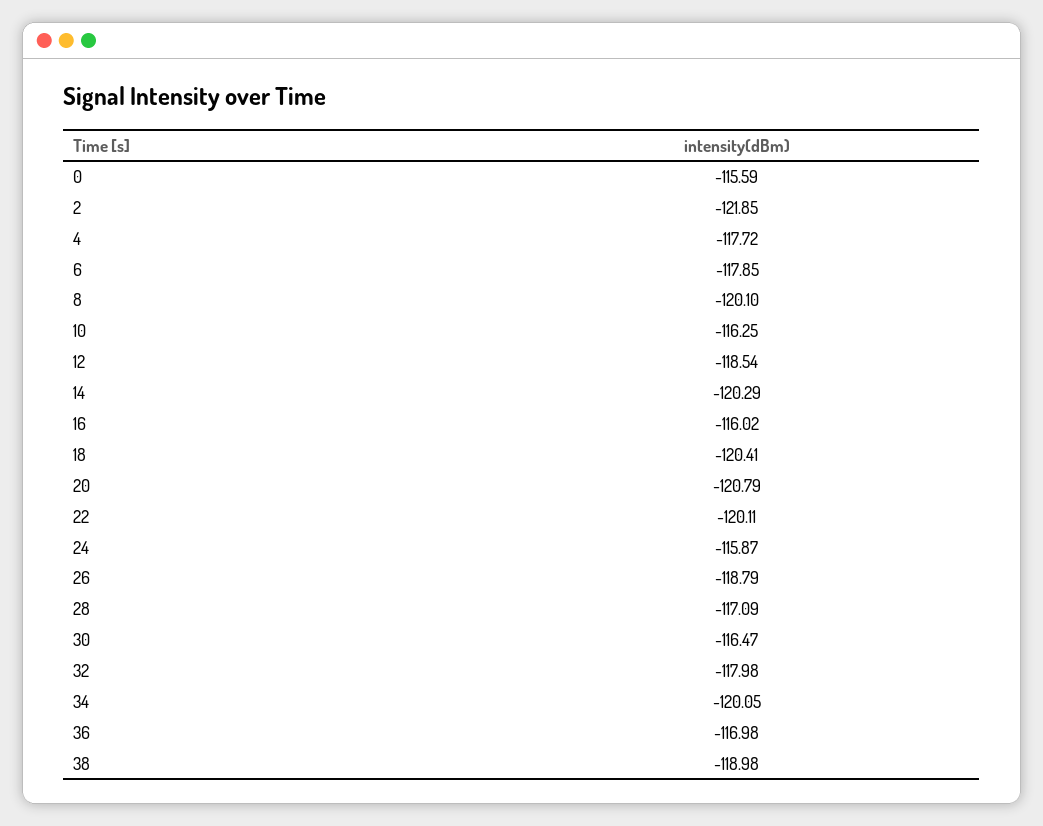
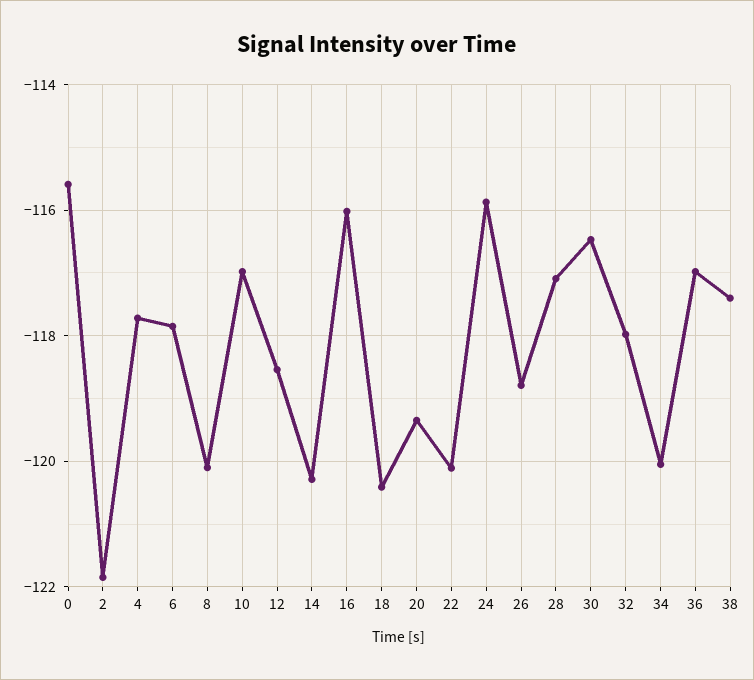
10: -116.25 -> -117
20: -120.79 -> -119.4
38: -118.98 -> -117.4

